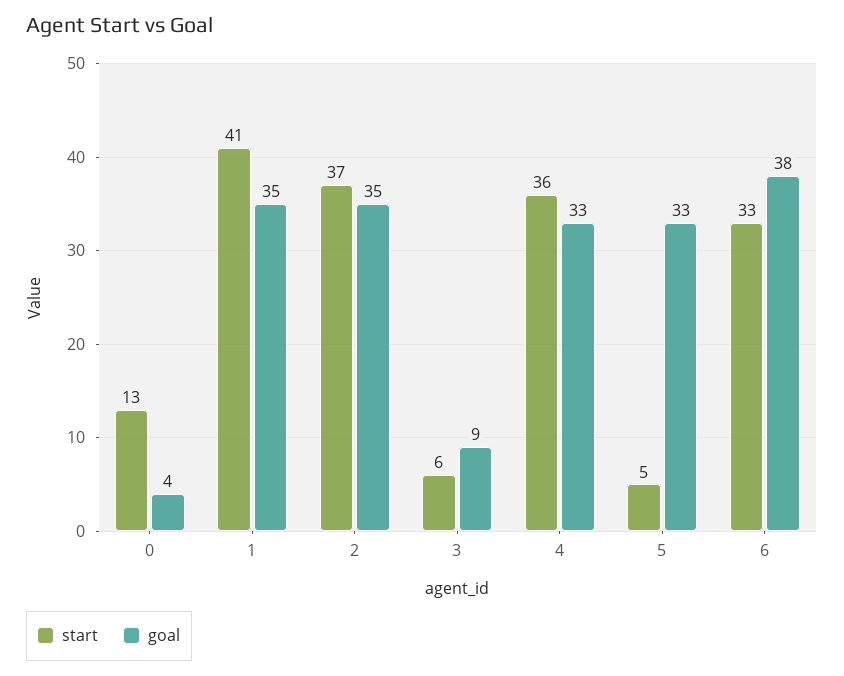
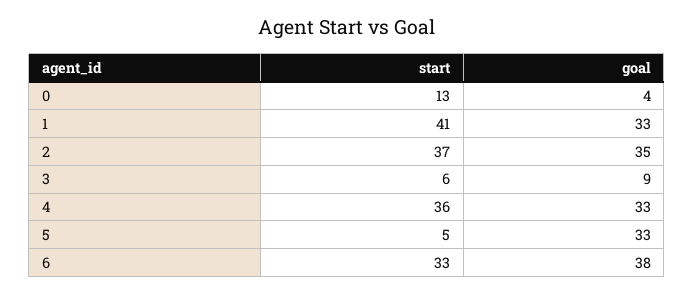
goal, 1: 35 -> 33

